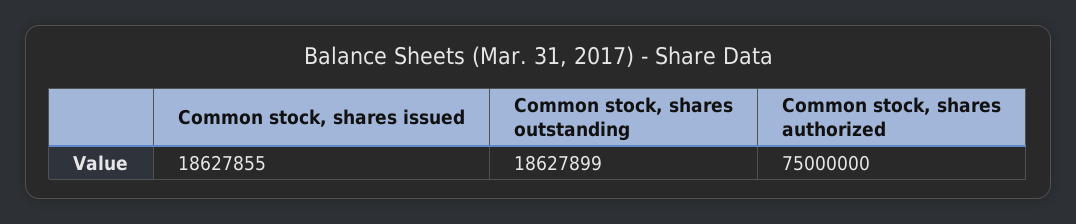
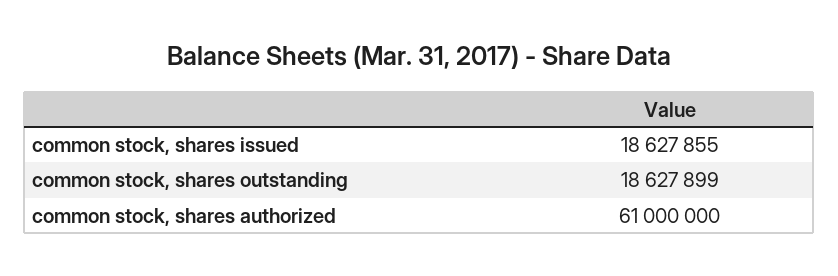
Common stock, shares authorized: 75000000 -> 61000000

